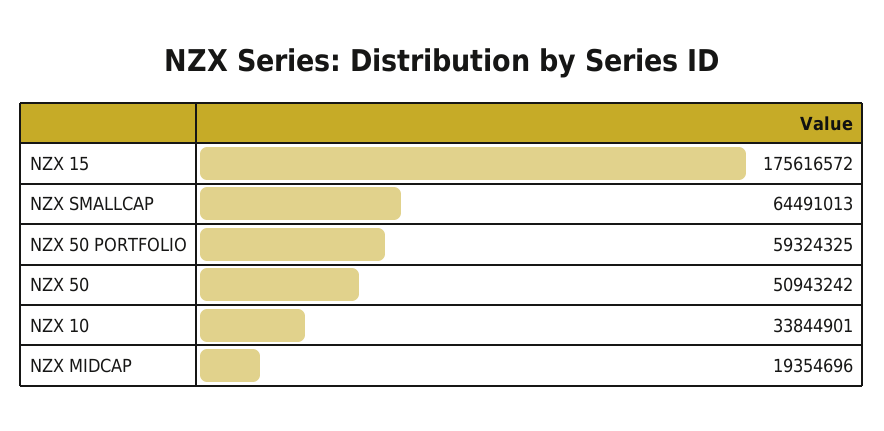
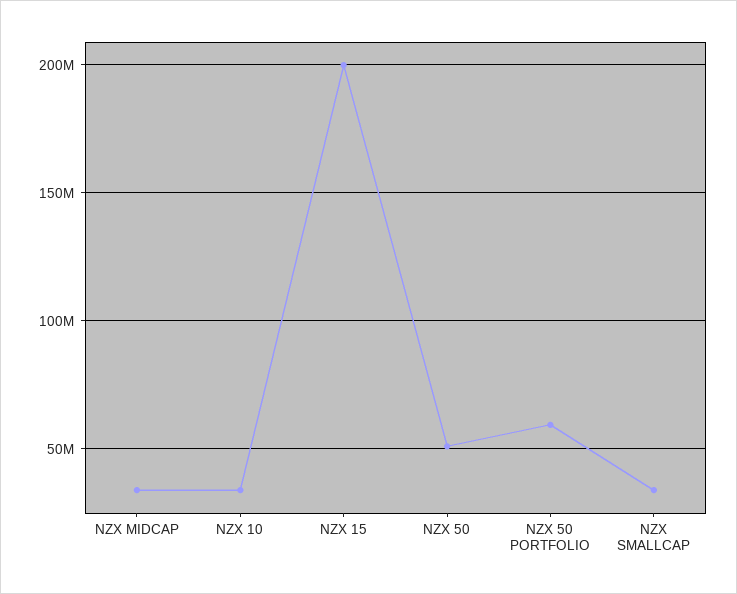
NZX 15: 175616572 -> 200000000
NZX SMALLCAP: 64491013 -> 35000000
NZX MIDCAP: 19354696 -> 35000000

